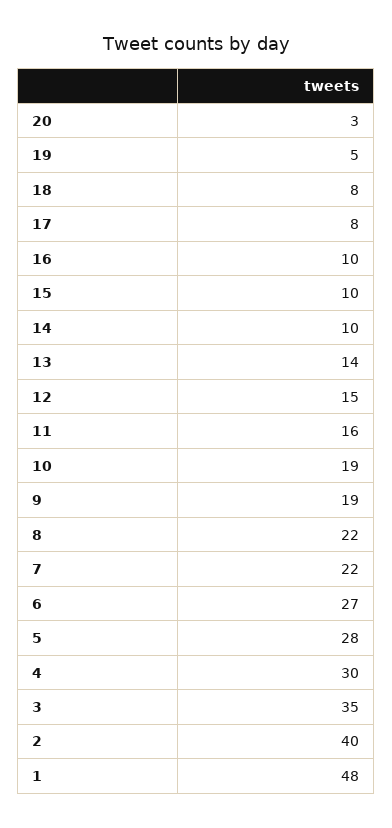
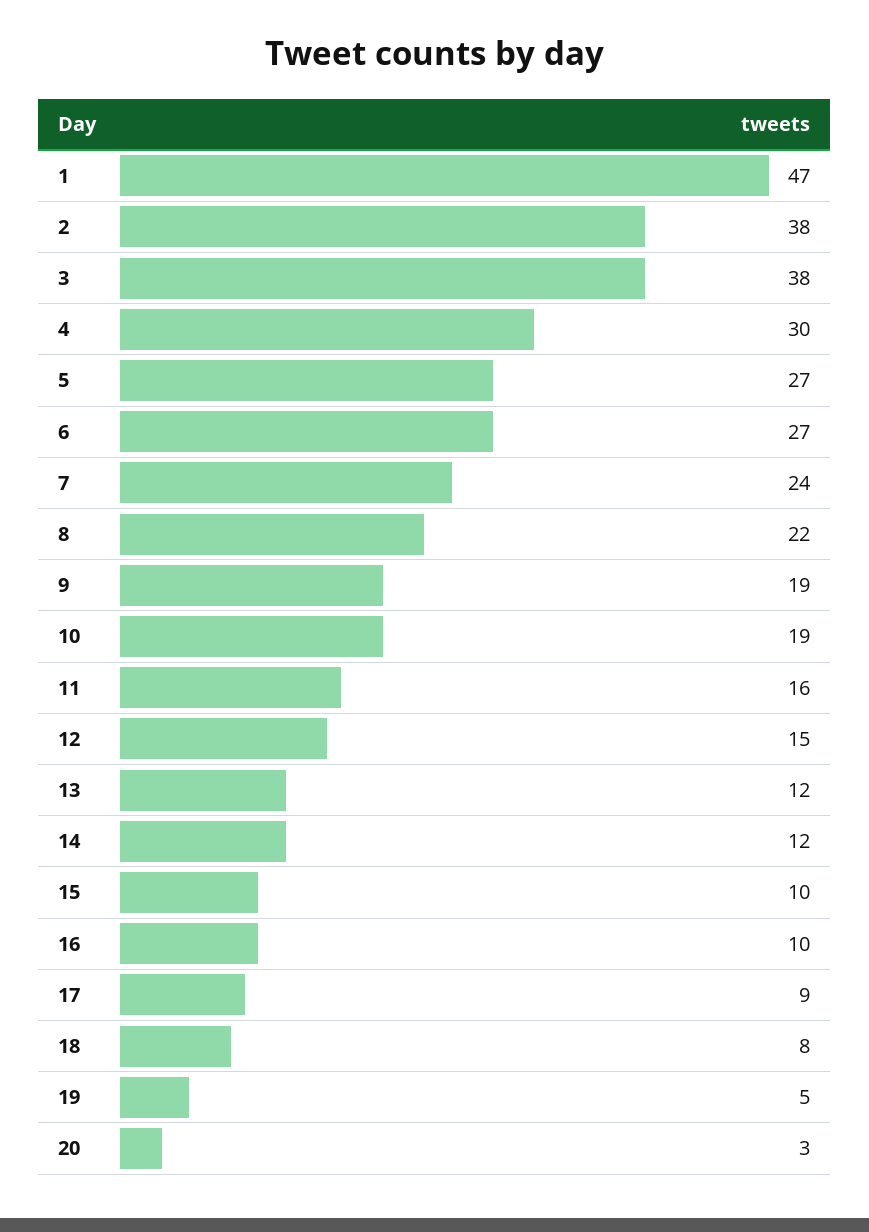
17: 8 -> 9
14: 10 -> 12
13: 14 -> 12
7: 22 -> 24
5: 28 -> 27
3: 35 -> 38
2: 40 -> 38
1: 48 -> 47

